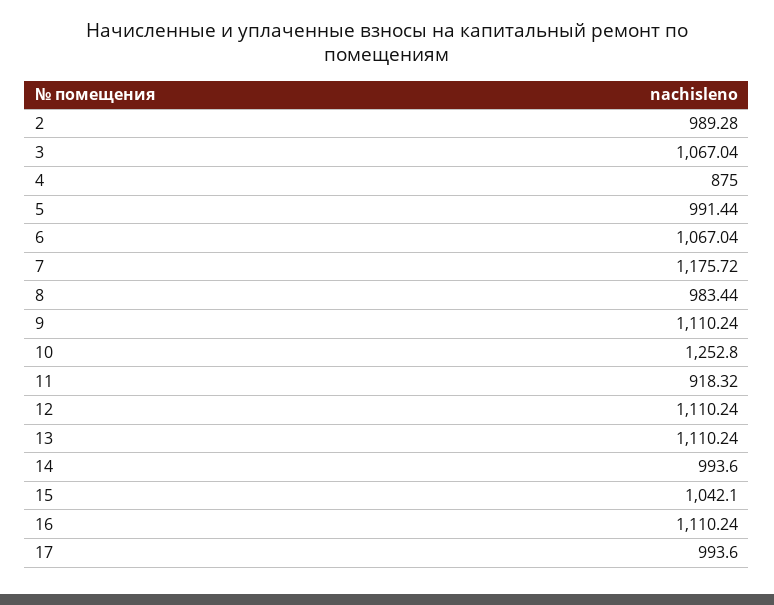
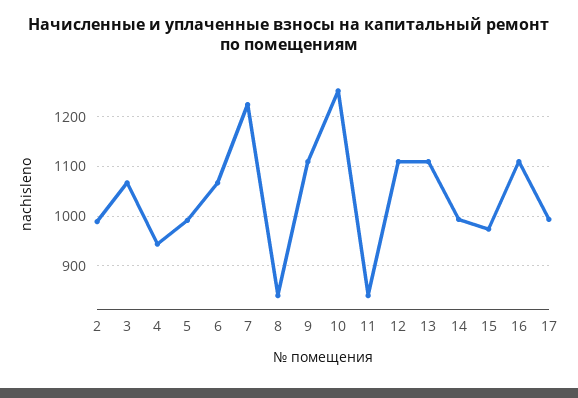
4: 875 -> 940
7: 1175.72 -> 1220
8: 983.44 -> 840
11: 918.32 -> 840
15: 1042.1 -> 980

